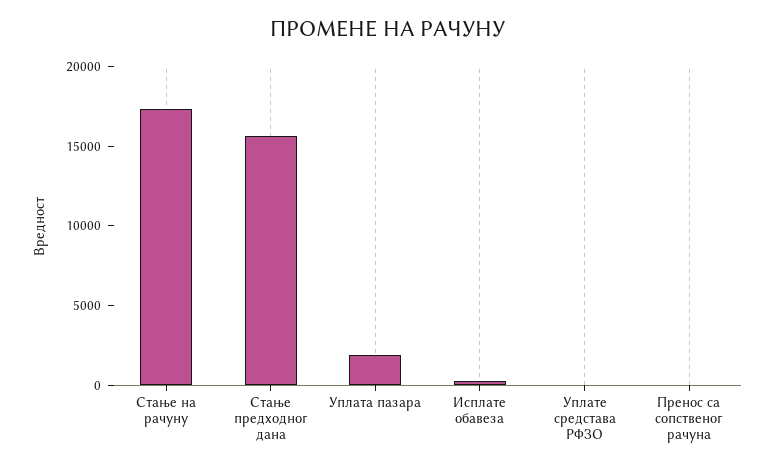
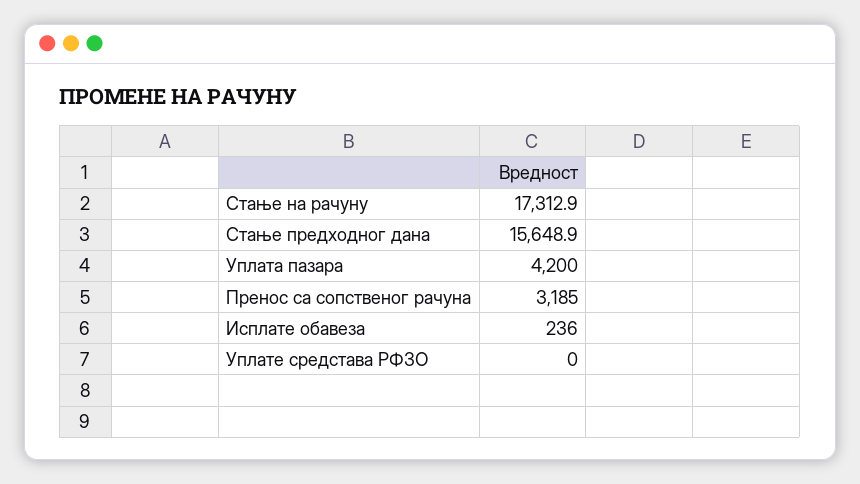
Уплата пазара: 2000 -> 4200
Пренос са сопственог рачуна: 0 -> 3185

